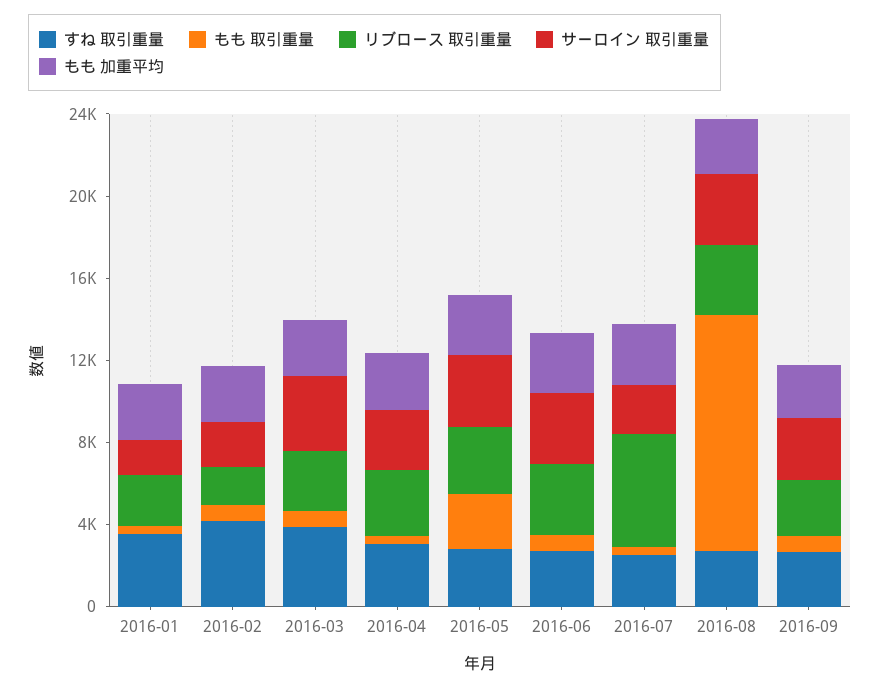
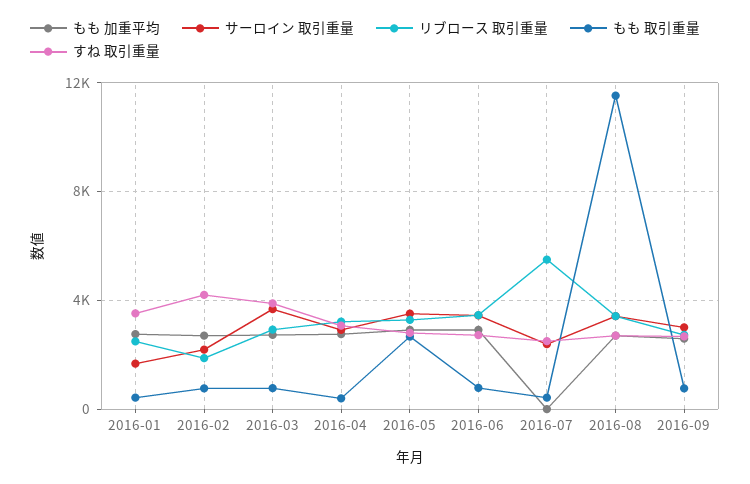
もも 加重平均, 2016-07: 3000 -> 0

